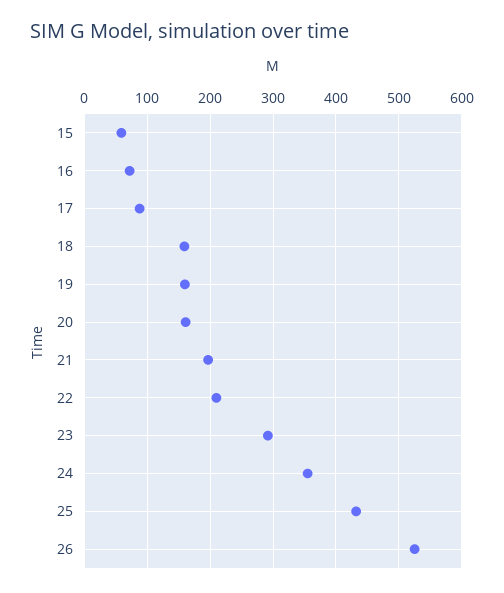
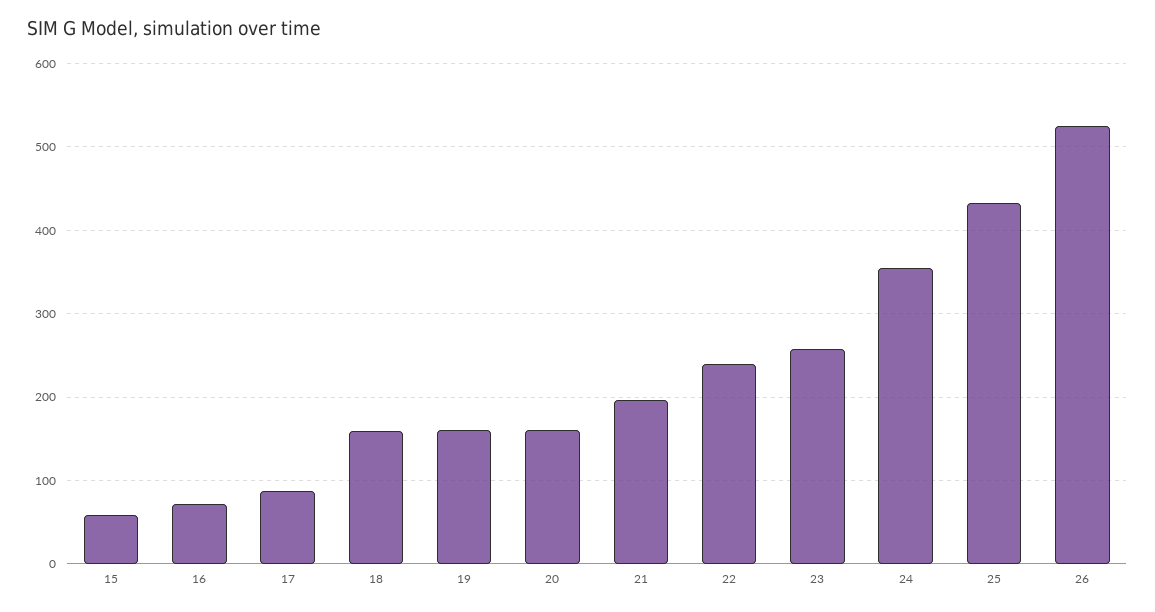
22: 210 -> 240
23: 290 -> 260

